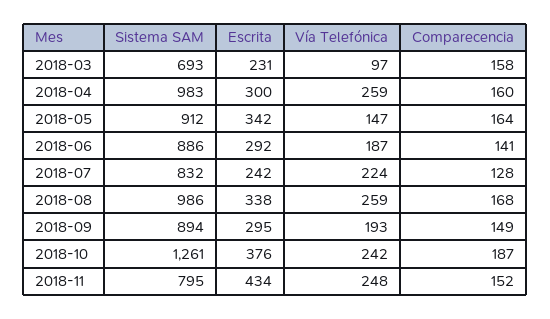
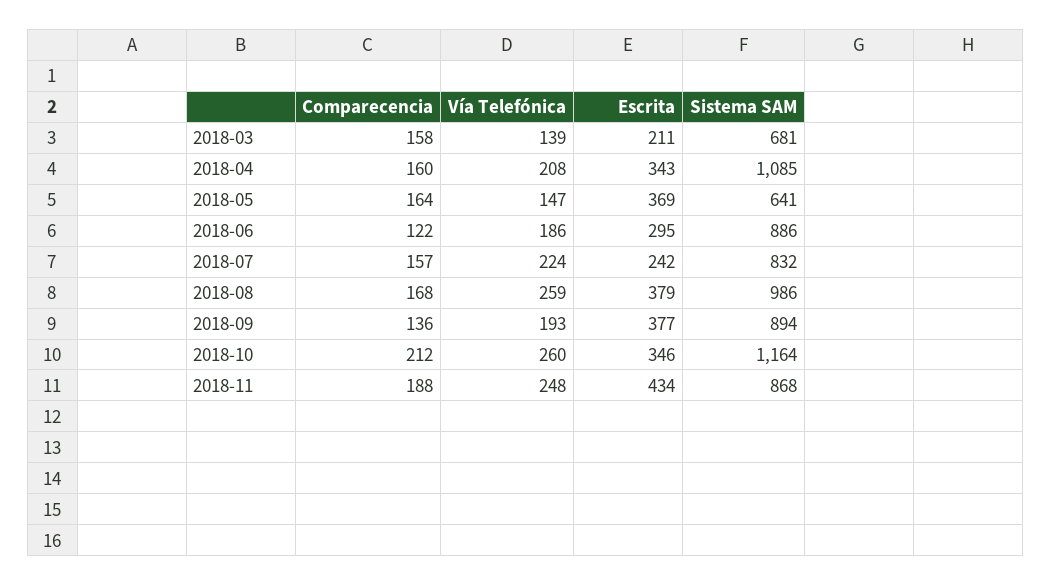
Sistema SAM, 2018-03: 693 -> 681
Escrita, 2018-03: 231 -> 211
Vía Telefónica, 2018-03: 97 -> 139
Sistema SAM, 2018-04: 983 -> 1085
Escrita, 2018-04: 300 -> 343
Vía Telefónica, 2018-04: 259 -> 208
Sistema SAM, 2018-05: 912 -> 641
Escrita, 2018-05: 342 -> 369
Escrita, 2018-06: 292 -> 295
Vía Telefónica, 2018-06: 187 -> 186
Comparecencia, 2018-06: 141 -> 122
Comparecencia, 2018-07: 128 -> 157
Escrita, 2018-08: 338 -> 379
Escrita, 2018-09: 295 -> 377
Comparecencia, 2018-09: 149 -> 136
Sistema SAM, 2018-10: 1261 -> 1164
Escrita, 2018-10: 376 -> 346
Vía Telefónica, 2018-10: 242 -> 260
Comparecencia, 2018-10: 187 -> 212
Sistema SAM, 2018-11: 795 -> 868
Comparecencia, 2018-11: 152 -> 188

